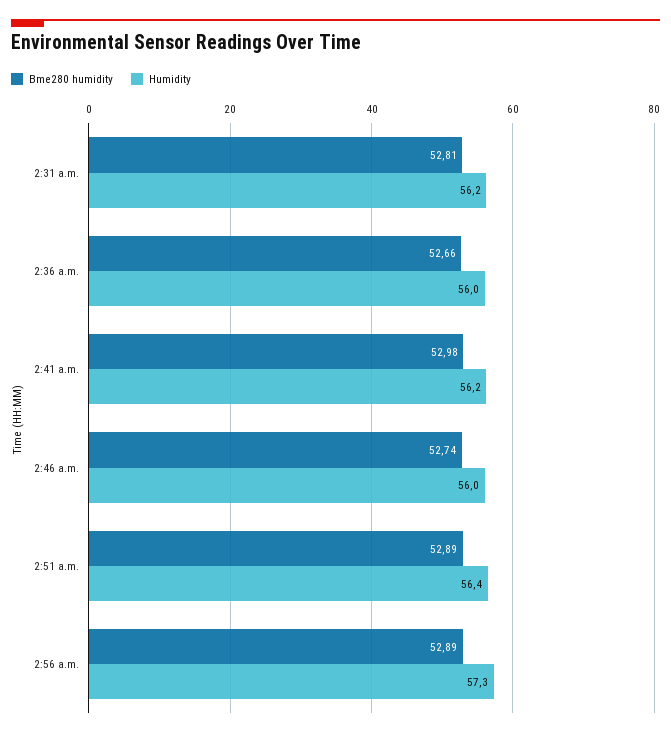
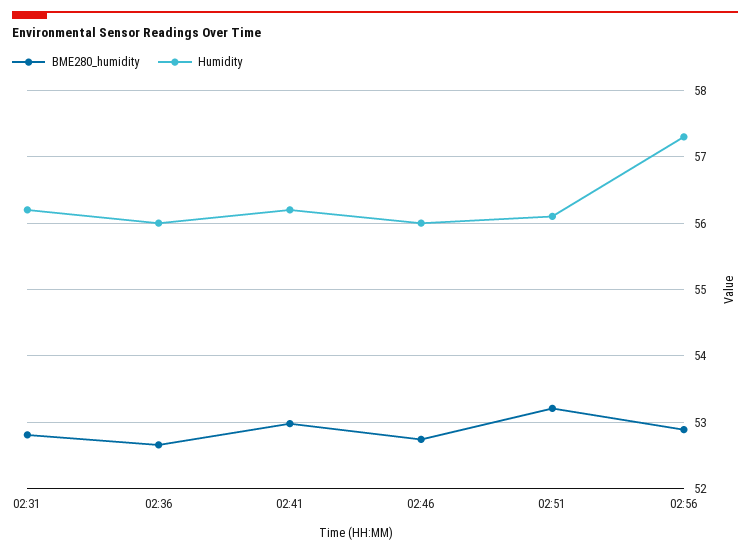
Bme280 humidity, 2:51 a.m.: 52.89 -> 53.2
Humidity, 2:51 a.m.: 56.4 -> 56.1

